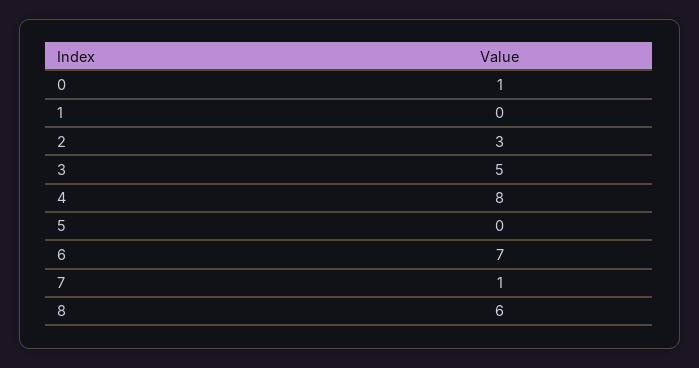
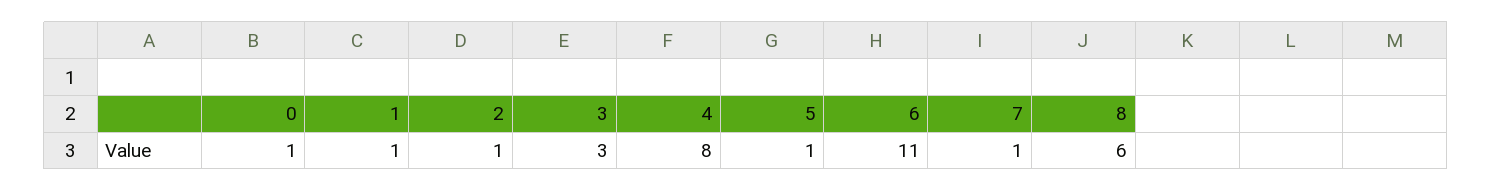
1: 0 -> 1
2: 3 -> 1
3: 5 -> 3
5: 0 -> 1
6: 7 -> 11

